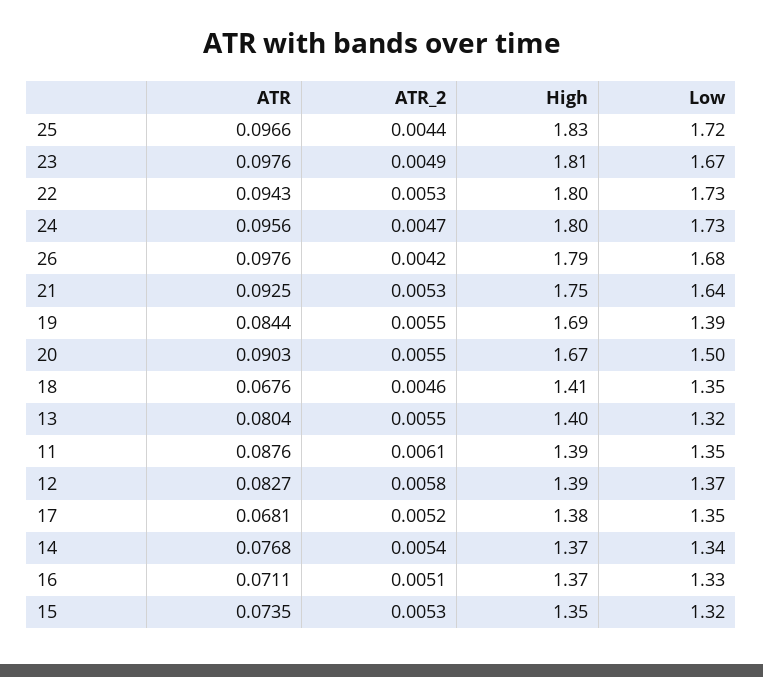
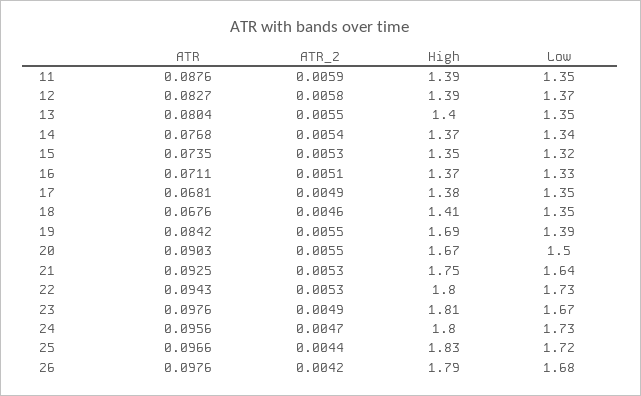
ATR, 19: 0.0844 -> 0.0842
Low, 13: 1.32 -> 1.35
ATR_2, 11: 0.0061 -> 0.0059
ATR_2, 17: 0.0052 -> 0.0049

